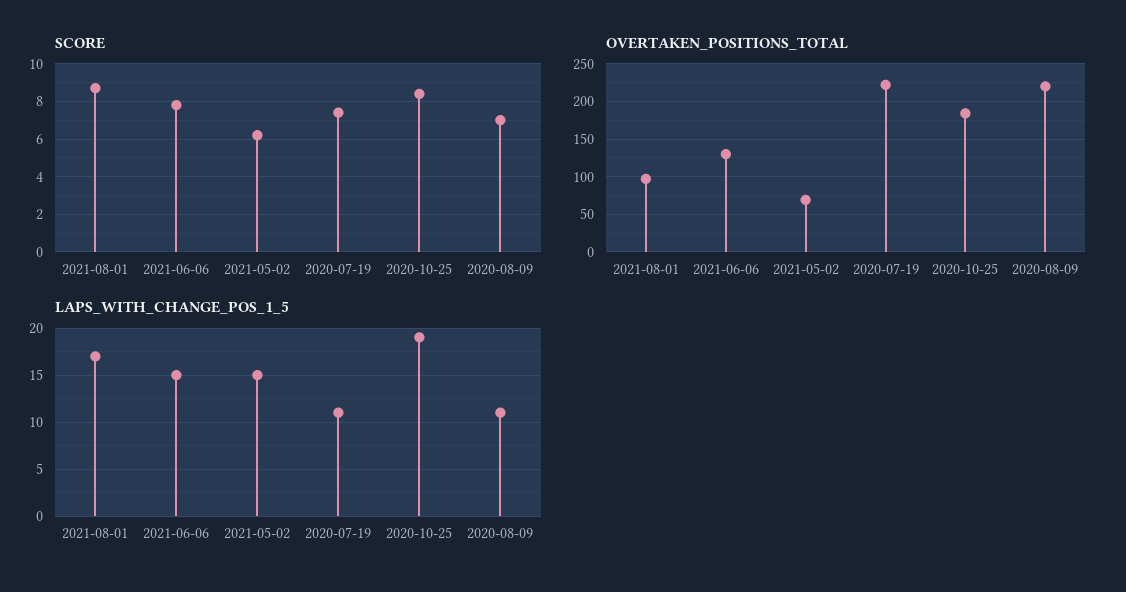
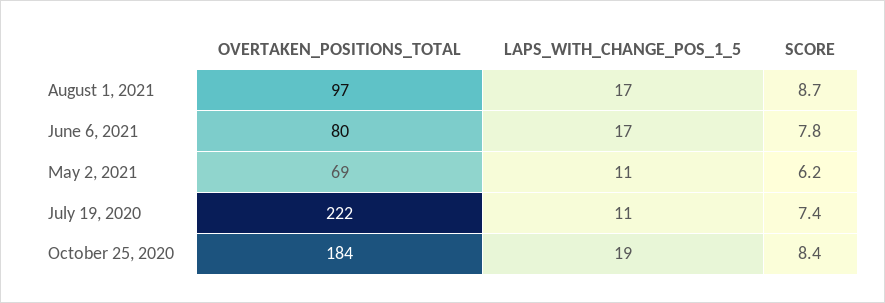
SCORE, 2020-08-09: 7 -> none
OVERTAKEN_POSITIONS_TOTAL, 2021-06-06: 130 -> 80
OVERTAKEN_POSITIONS_TOTAL, 2020-08-09: 220 -> none
LAPS_WITH_CHANGE_POS_1_5, 2021-06-06: 15 -> 17
LAPS_WITH_CHANGE_POS_1_5, 2021-05-02: 15 -> 11
LAPS_WITH_CHANGE_POS_1_5, 2020-08-09: 11 -> none

